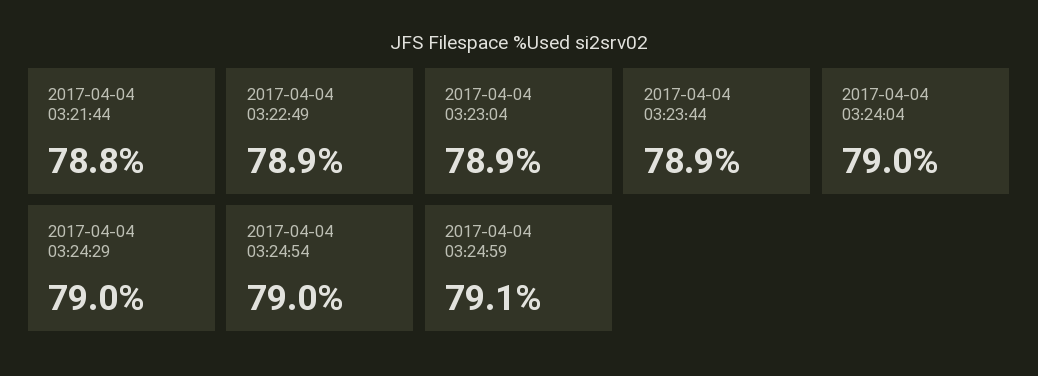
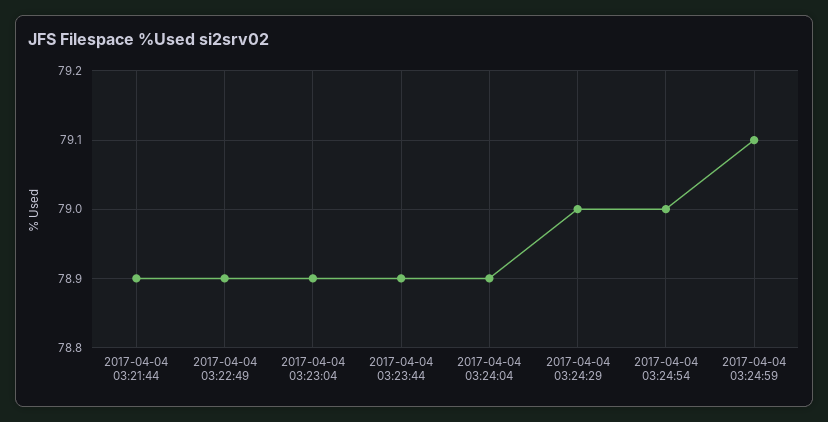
2017-04-04 03:21:44: 78.8 -> 78.9
2017-04-04 03:24:04: 79 -> 78.9

